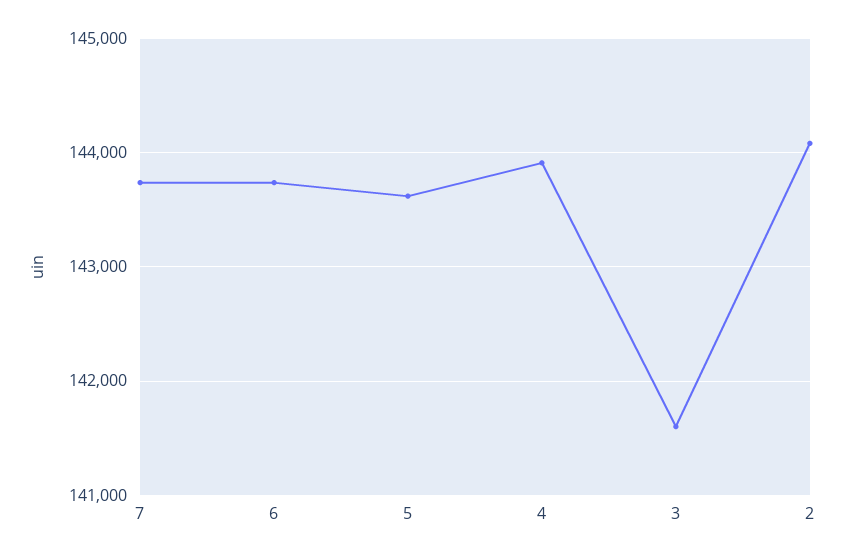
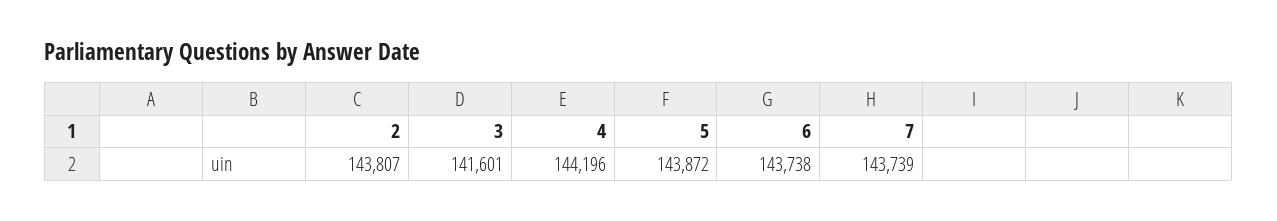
5: 143600 -> 143872
4: 143900 -> 144196
2: 144100 -> 143807

